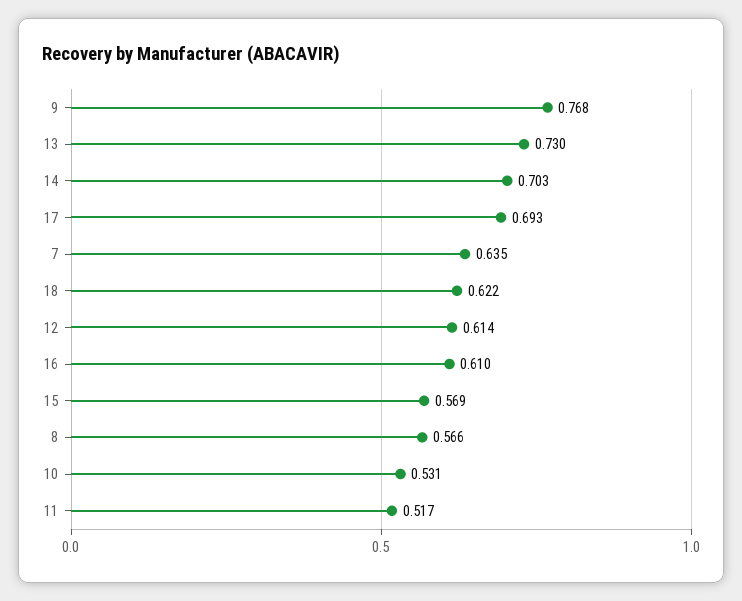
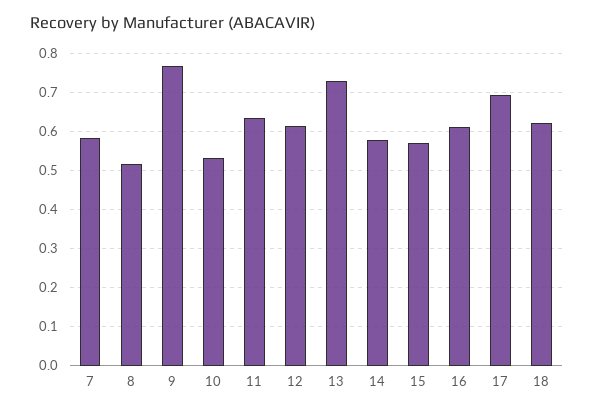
14: 0.703 -> 0.58
7: 0.635 -> 0.58
8: 0.566 -> 0.52
11: 0.517 -> 0.64

